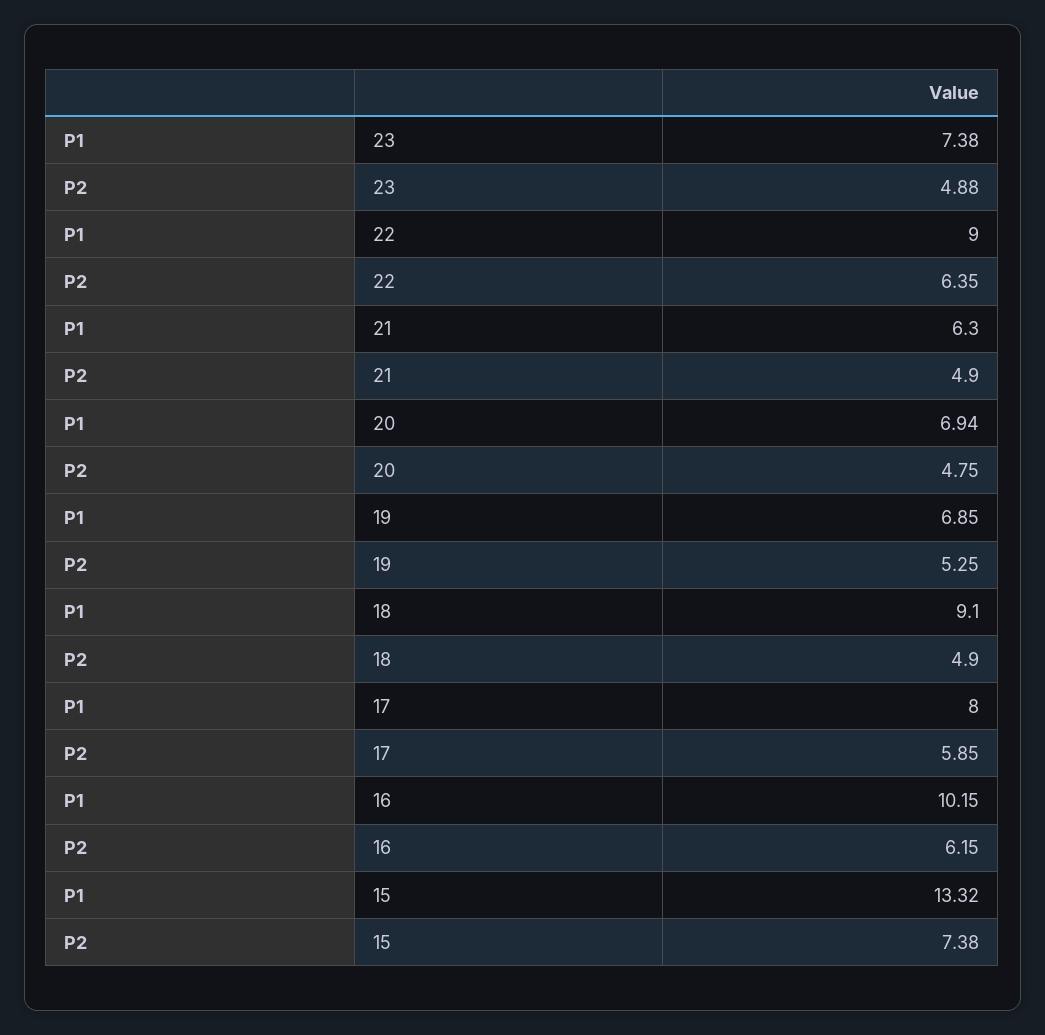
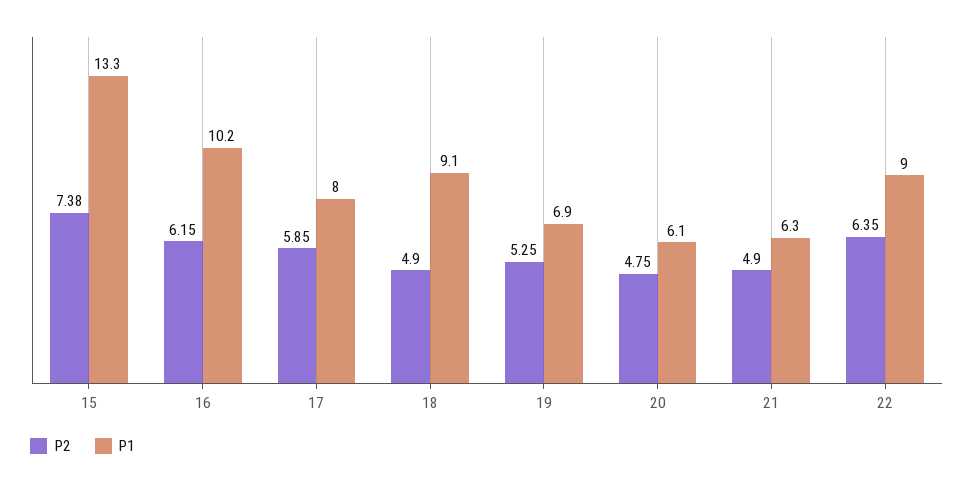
P1, 23: 7.38 -> none
P2, 23: 4.88 -> none
P1, 20: 6.94 -> 6.1

